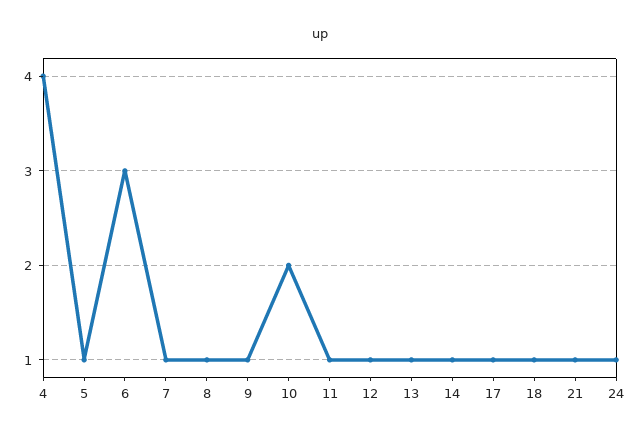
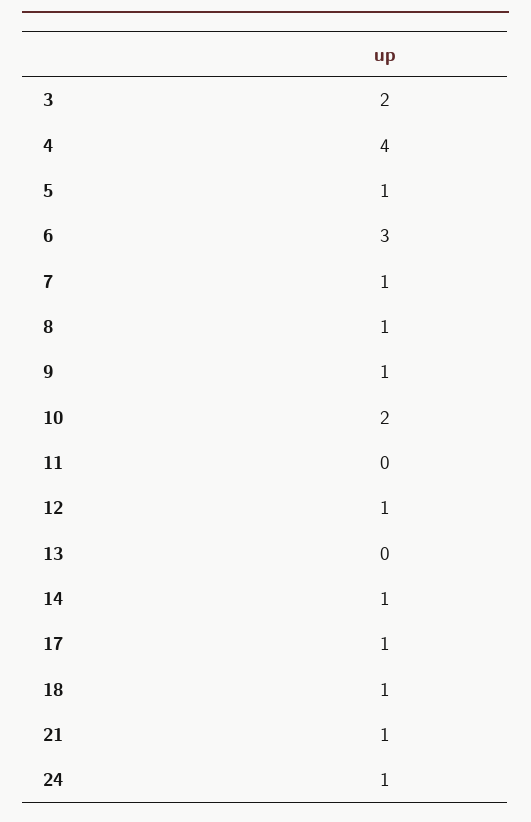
11: 1 -> 0
13: 1 -> 0
3: none -> 2

